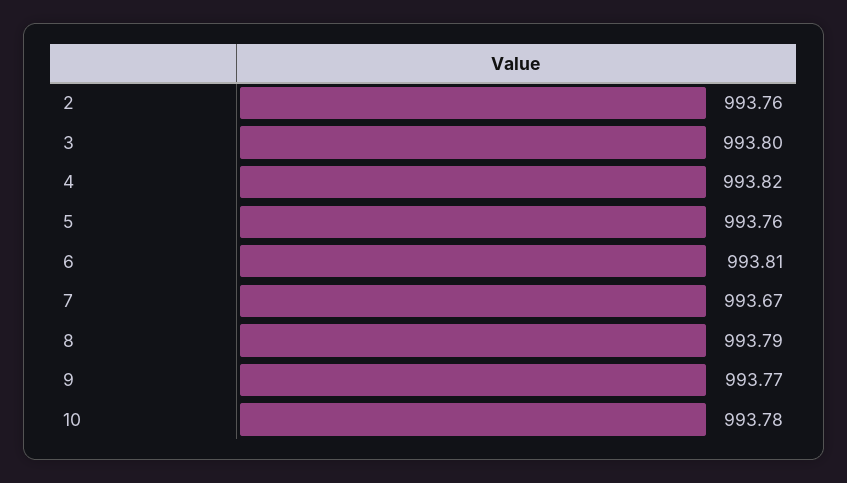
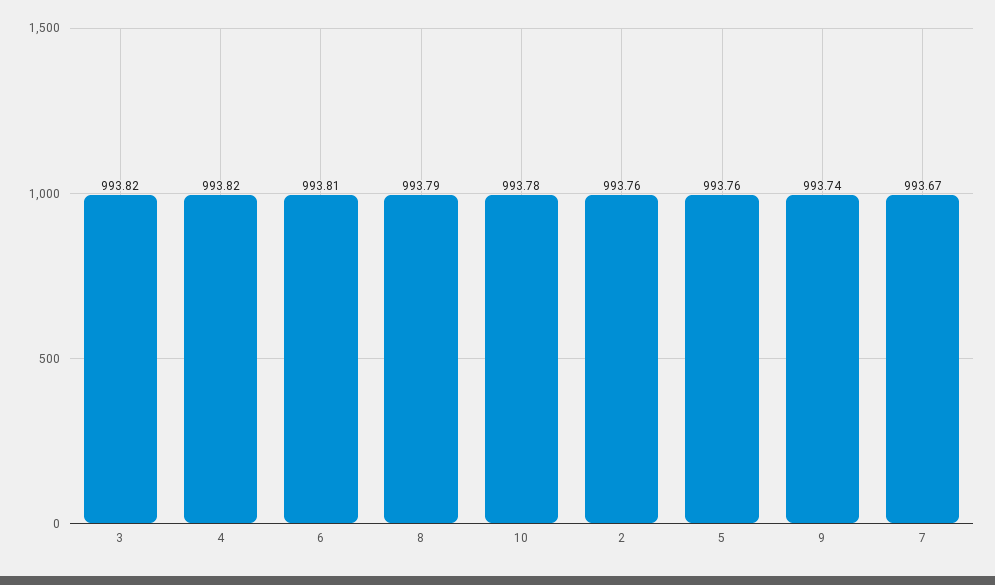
3: 993.8 -> 993.82
9: 993.77 -> 993.74

